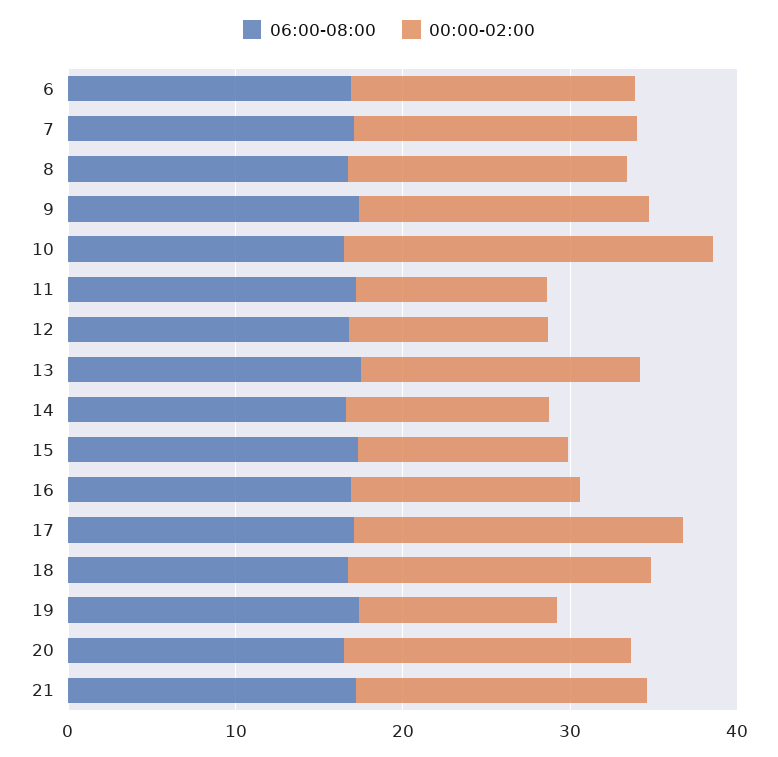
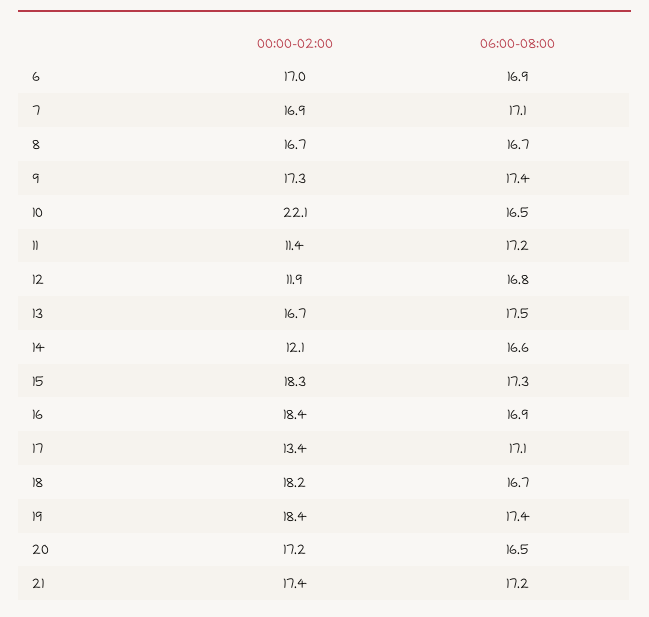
00:00-02:00, 15: 12 -> 18.3
00:00-02:00, 16: 14 -> 18.4
00:00-02:00, 17: 20 -> 13.4
00:00-02:00, 19: 12 -> 18.4

